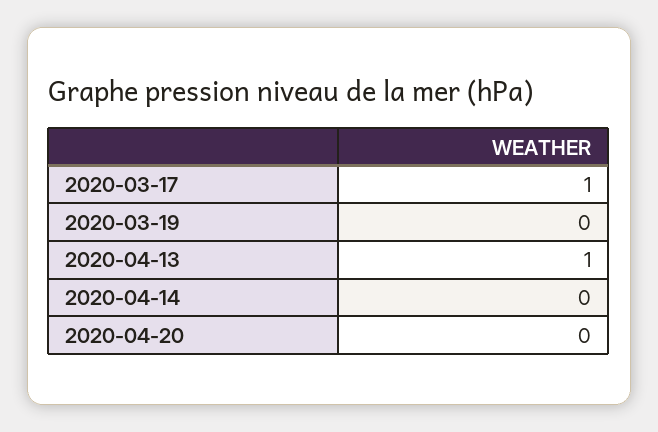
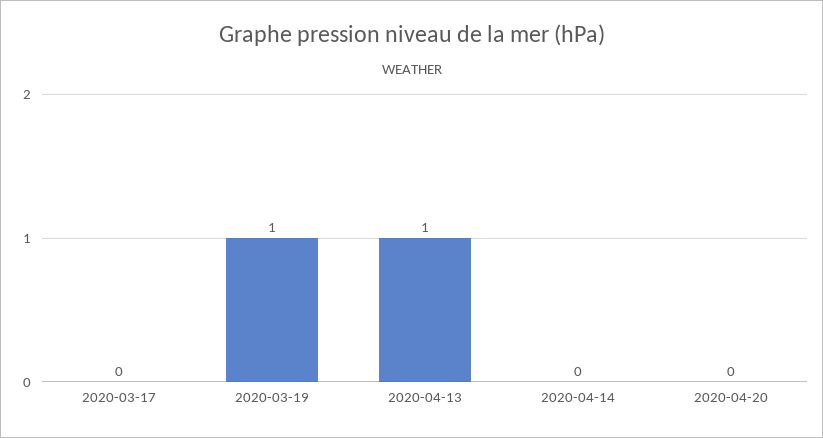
2020-03-17: 1 -> 0
2020-03-19: 0 -> 1

